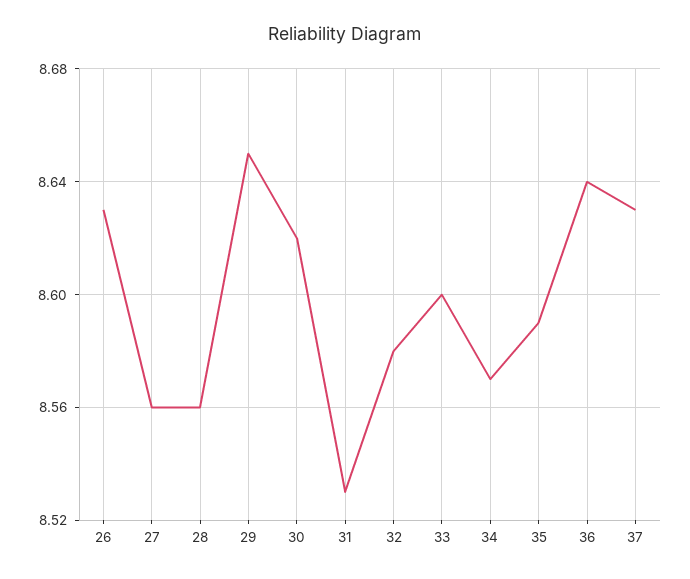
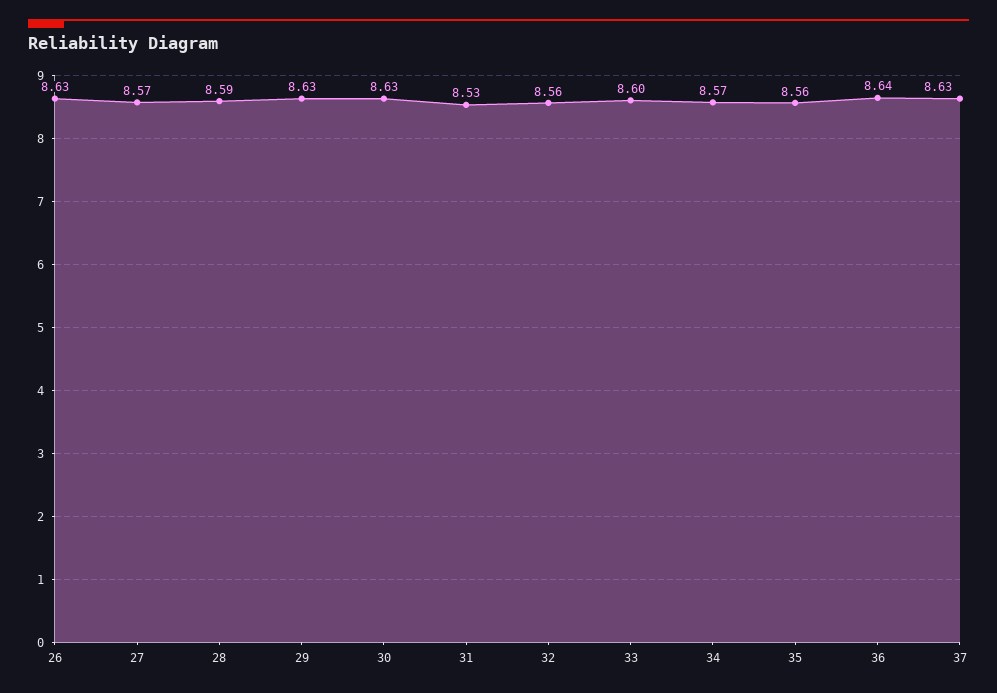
27: 8.56 -> 8.57
28: 8.56 -> 8.59
29: 8.65 -> 8.63
30: 8.62 -> 8.63
32: 8.58 -> 8.56
35: 8.59 -> 8.56

